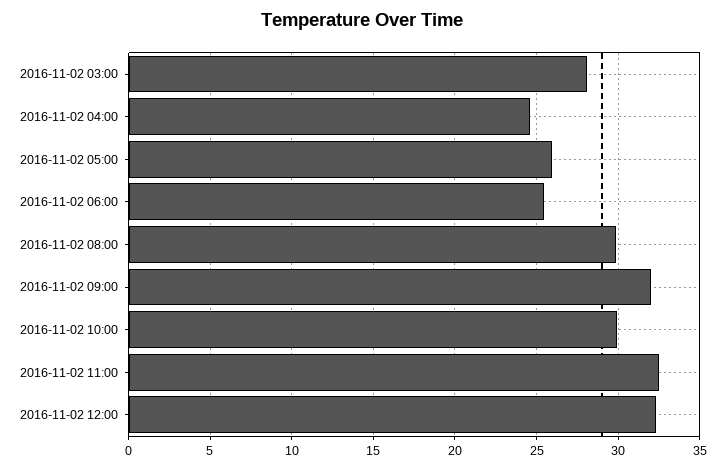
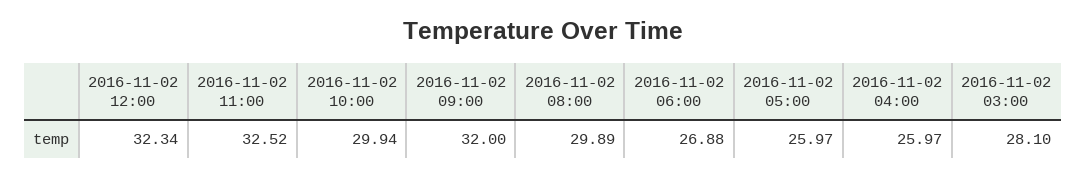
2016-11-02 04:00: 24.5 -> 25.97
2016-11-02 06:00: 25.5 -> 26.88

